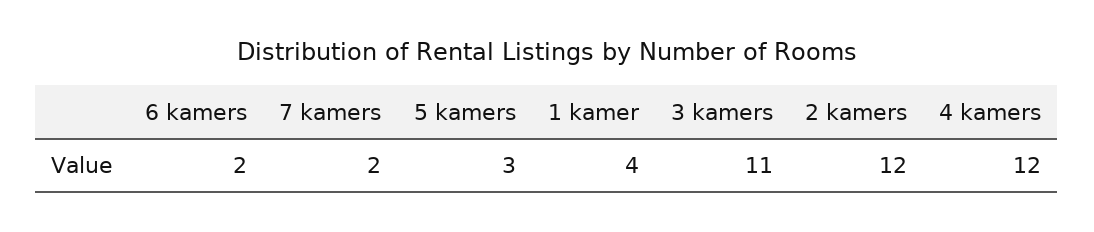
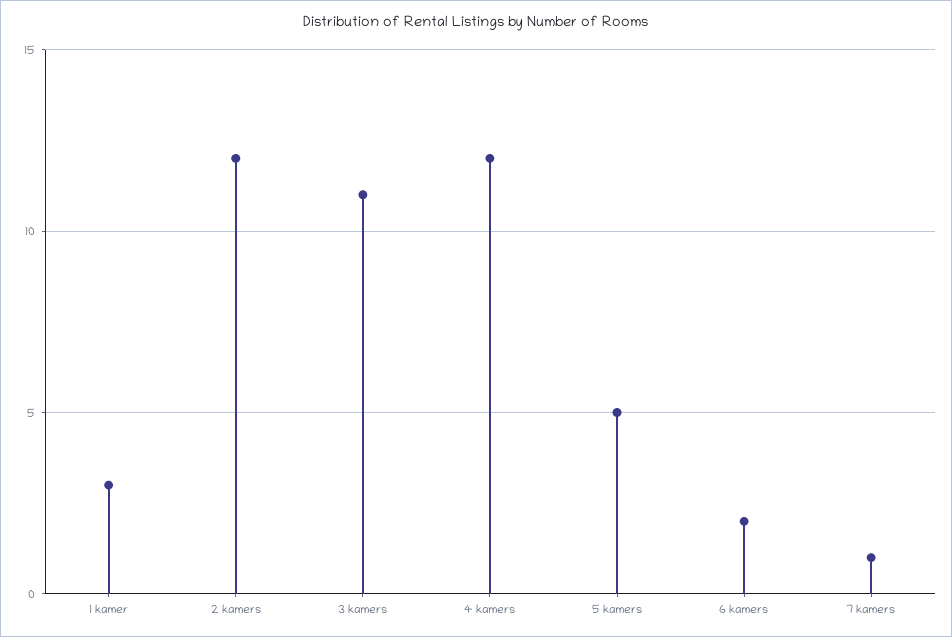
7 kamers: 2 -> 1
5 kamers: 3 -> 5
1 kamer: 4 -> 3

